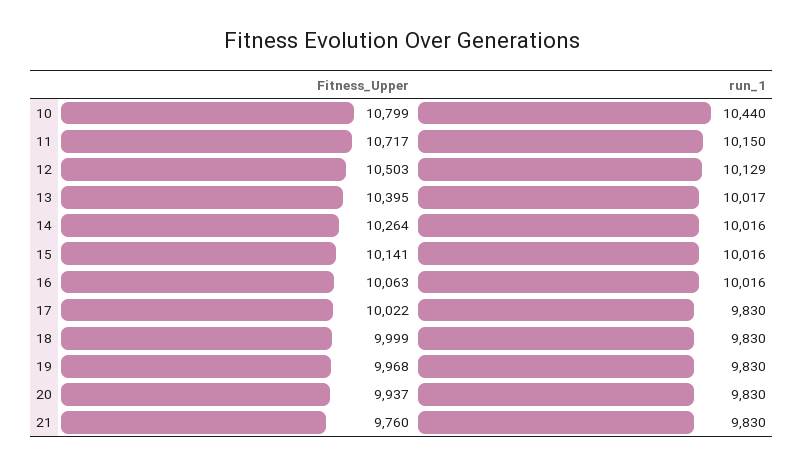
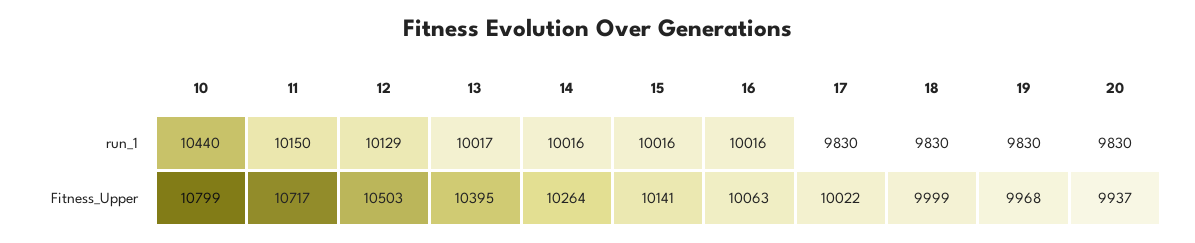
Fitness_Upper, 21: 9760 -> none
run_1, 21: 9830 -> none

